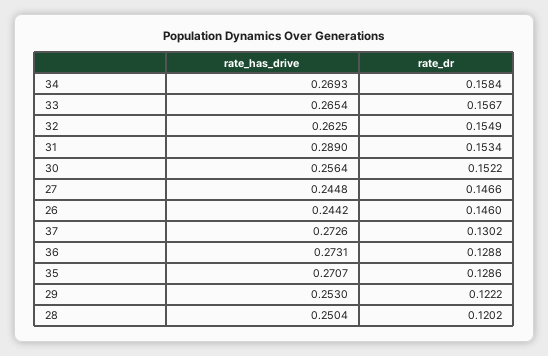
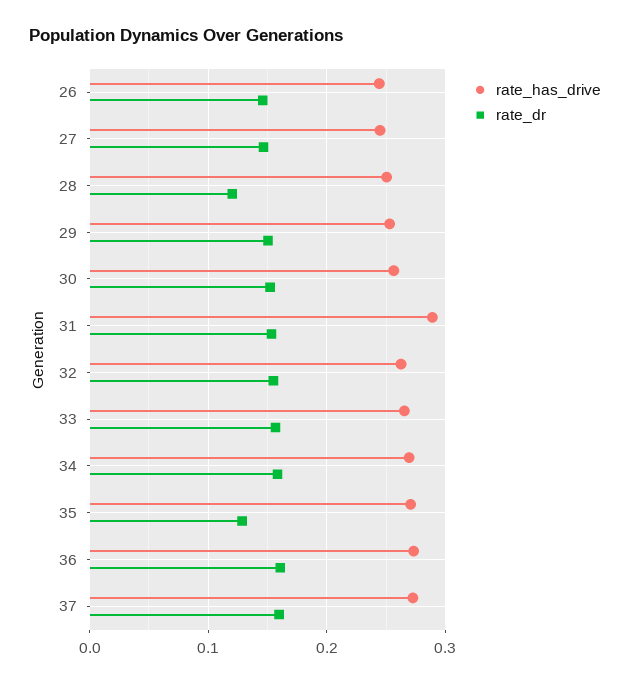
rate_dr, 37: 0.1302 -> 0.16
rate_dr, 36: 0.1288 -> 0.16
rate_dr, 29: 0.1222 -> 0.15

